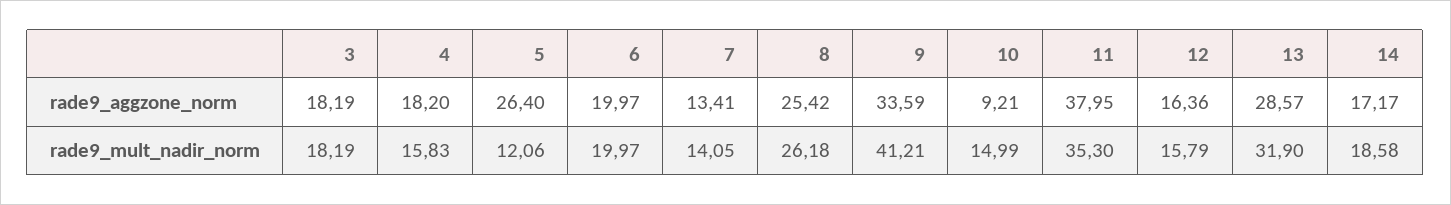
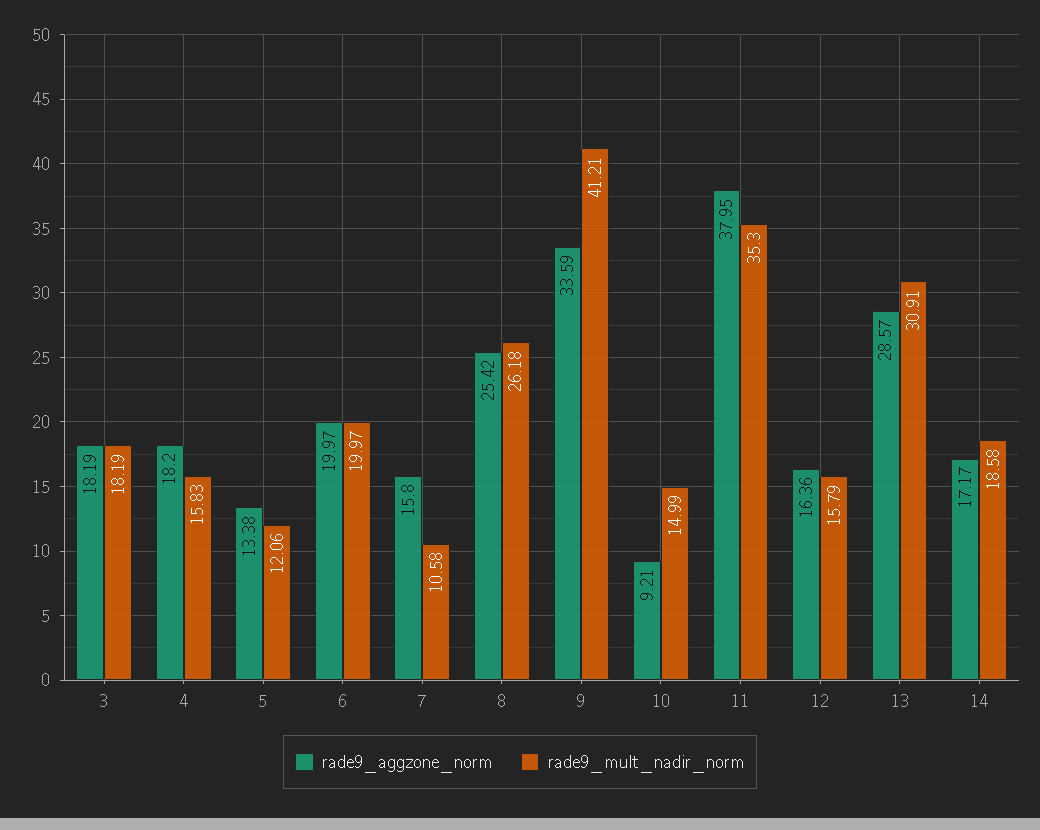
rade9_aggzone_norm, 5: 26.4 -> 13.38
rade9_aggzone_norm, 7: 13.41 -> 15.8
rade9_mult_nadir_norm, 7: 14.05 -> 10.58
rade9_mult_nadir_norm, 13: 31.9 -> 30.91

